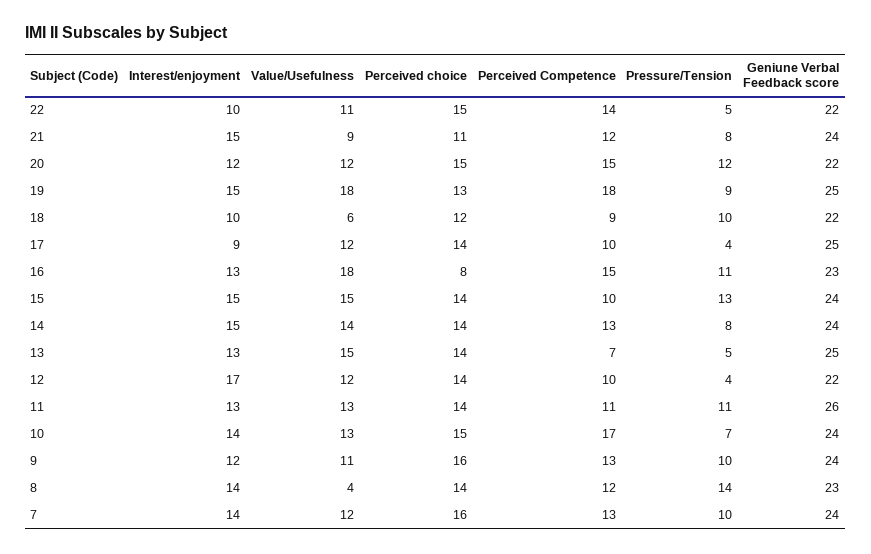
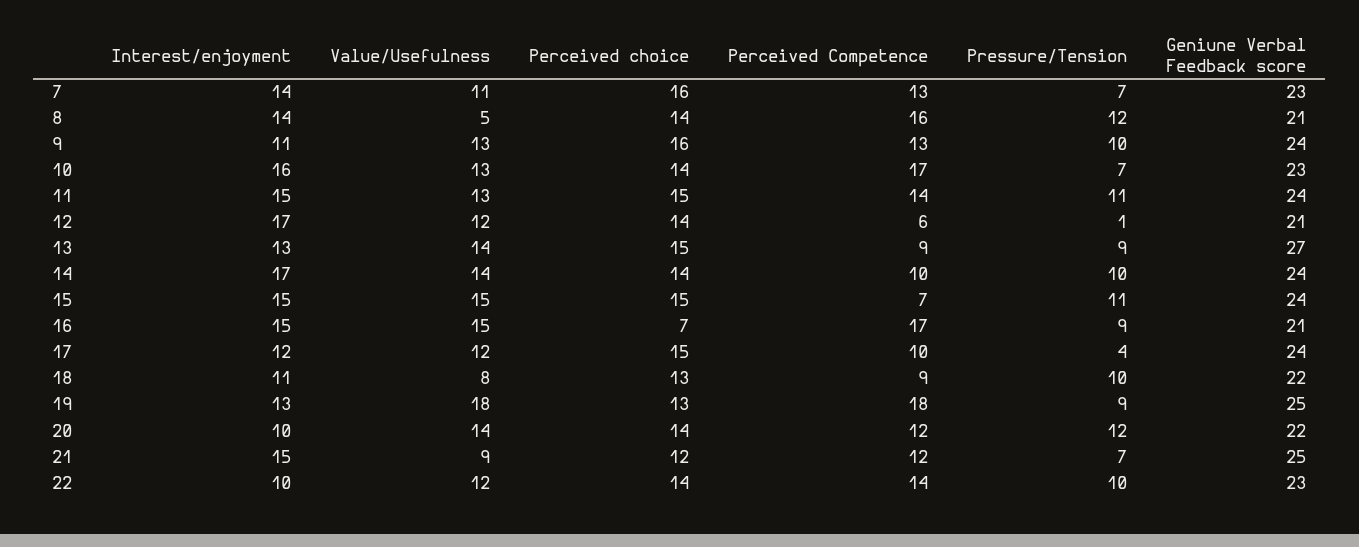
Value/Usefulness, 22: 11 -> 12
Perceived choice, 22: 15 -> 14
Pressure/Tension, 22: 5 -> 10
Geniune Verbal Feedback score, 22: 22 -> 23
Perceived choice, 21: 11 -> 12
Pressure/Tension, 21: 8 -> 7
Geniune Verbal Feedback score, 21: 24 -> 25
Interest/enjoyment, 20: 12 -> 10
Value/Usefulness, 20: 12 -> 14
Perceived choice, 20: 15 -> 14
Perceived Competence, 20: 15 -> 12
Interest/enjoyment, 19: 15 -> 13
Interest/enjoyment, 18: 10 -> 11
Value/Usefulness, 18: 6 -> 8
Perceived choice, 18: 12 -> 13
Interest/enjoyment, 17: 9 -> 12
Perceived choice, 17: 14 -> 15
Geniune Verbal Feedback score, 17: 25 -> 24
Interest/enjoyment, 16: 13 -> 15
Value/Usefulness, 16: 18 -> 15
Perceived choice, 16: 8 -> 7
Perceived Competence, 16: 15 -> 17
Pressure/Tension, 16: 11 -> 9
Geniune Verbal Feedback score, 16: 23 -> 21
Perceived choice, 15: 14 -> 15
Perceived Competence, 15: 10 -> 7
Pressure/Tension, 15: 13 -> 11
Interest/enjoyment, 14: 15 -> 17
Perceived Competence, 14: 13 -> 10
Pressure/Tension, 14: 8 -> 10
Value/Usefulness, 13: 15 -> 14
Perceived choice, 13: 14 -> 15
Perceived Competence, 13: 7 -> 9
Pressure/Tension, 13: 5 -> 9
Geniune Verbal Feedback score, 13: 25 -> 27
Perceived Competence, 12: 10 -> 6
Pressure/Tension, 12: 4 -> 1
Geniune Verbal Feedback score, 12: 22 -> 21
Interest/enjoyment, 11: 13 -> 15
Perceived choice, 11: 14 -> 15
Perceived Competence, 11: 11 -> 14
Geniune Verbal Feedback score, 11: 26 -> 24
Interest/enjoyment, 10: 14 -> 16
Perceived choice, 10: 15 -> 14
Geniune Verbal Feedback score, 10: 24 -> 23
Interest/enjoyment, 9: 12 -> 11
Value/Usefulness, 9: 11 -> 13
Value/Usefulness, 8: 4 -> 5
Perceived Competence, 8: 12 -> 16
Pressure/Tension, 8: 14 -> 12
Geniune Verbal Feedback score, 8: 23 -> 21
Value/Usefulness, 7: 12 -> 11
Pressure/Tension, 7: 10 -> 7
Geniune Verbal Feedback score, 7: 24 -> 23

